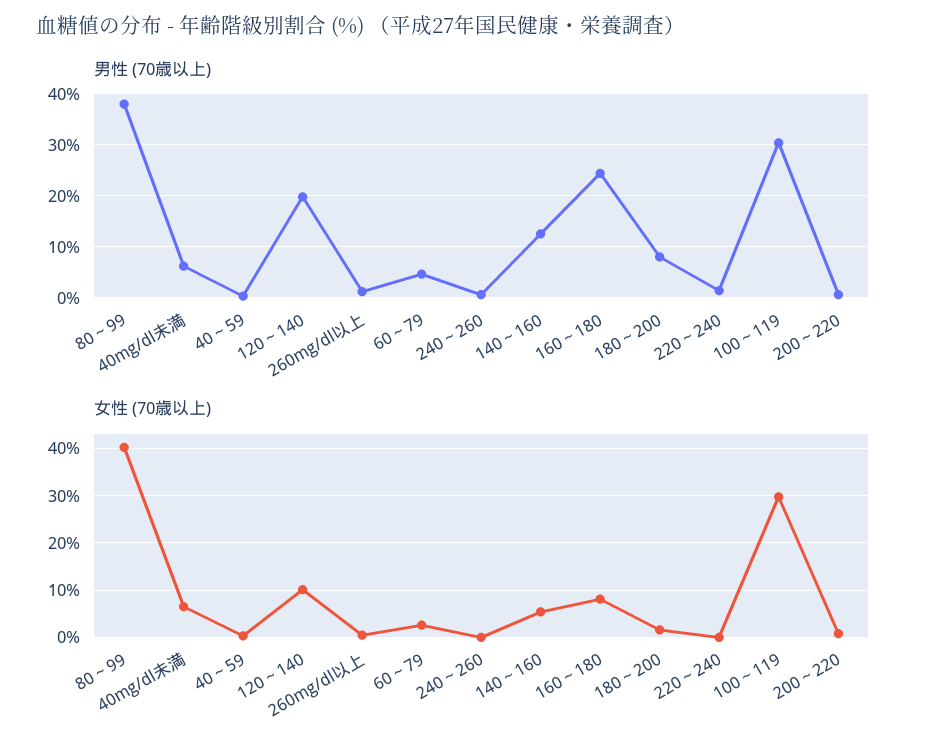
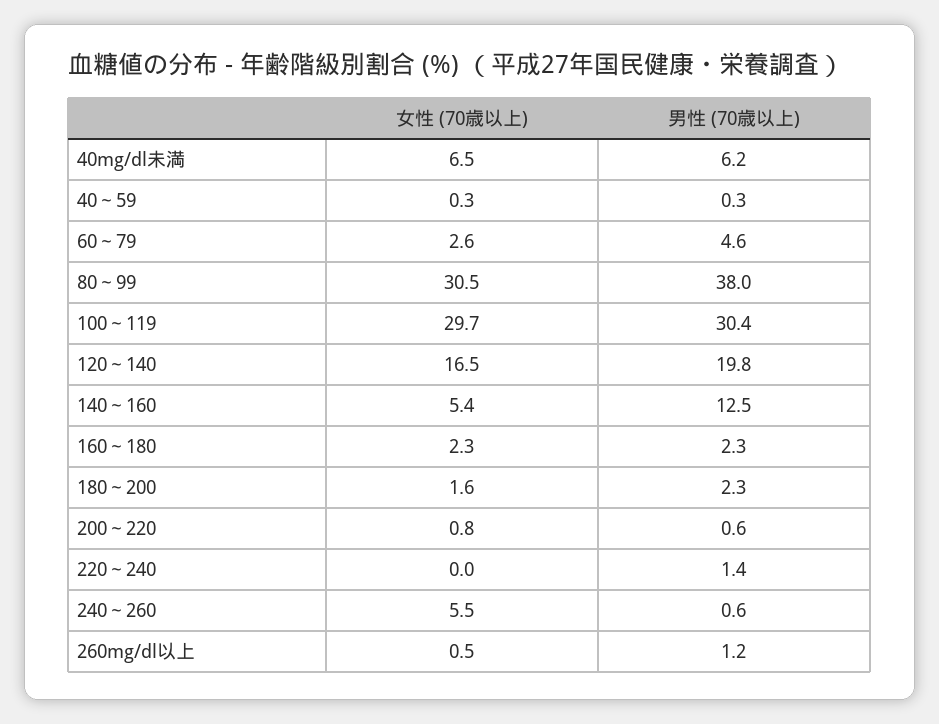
男性 (70歳以上), 160～180: 24 -> 2.3
男性 (70歳以上), 180～200: 8 -> 2.3
女性 (70歳以上), 80～99: 40 -> 30.5
女性 (70歳以上), 120～140: 10 -> 16.5
女性 (70歳以上), 240～260: 0 -> 5.5
女性 (70歳以上), 160～180: 8 -> 2.3

